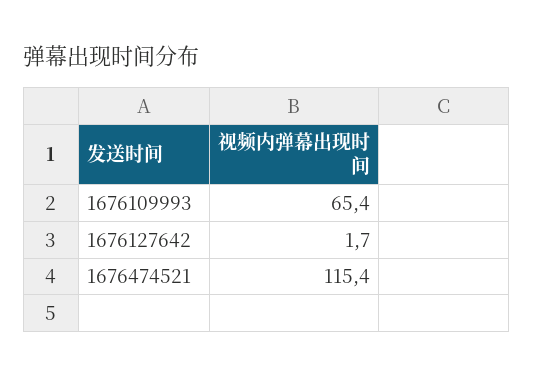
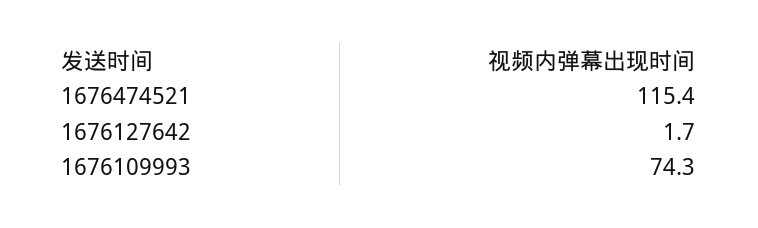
1676109993: 65.4 -> 74.3

